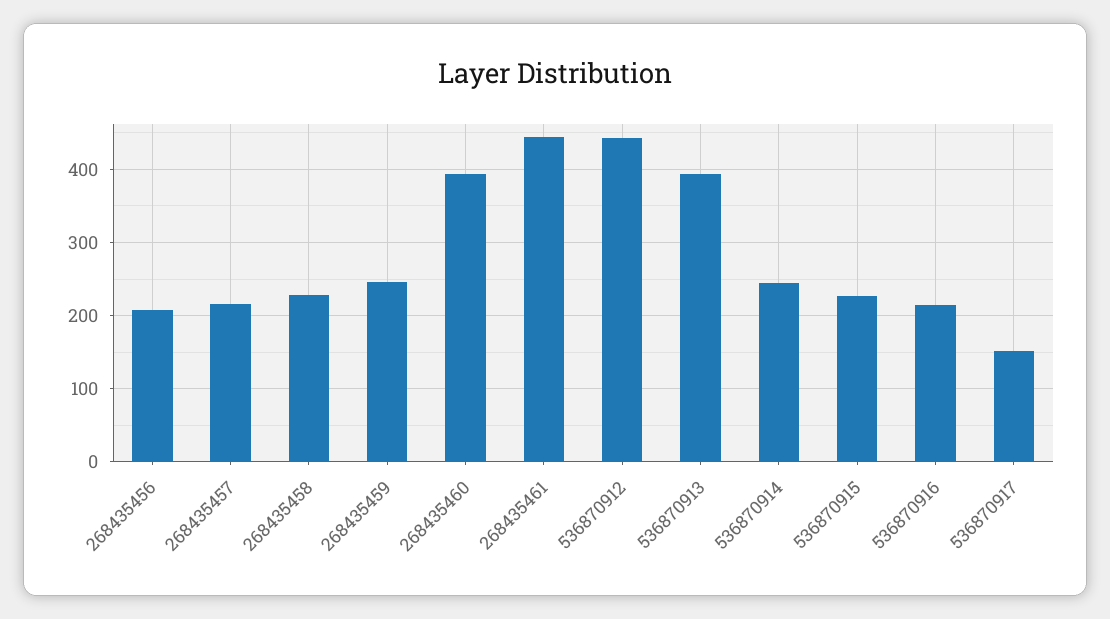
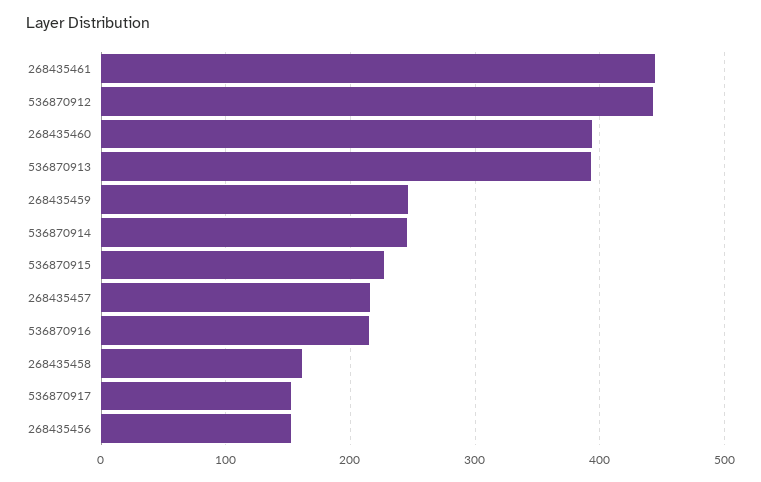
268435456: 210 -> 150
268435458: 230 -> 160

